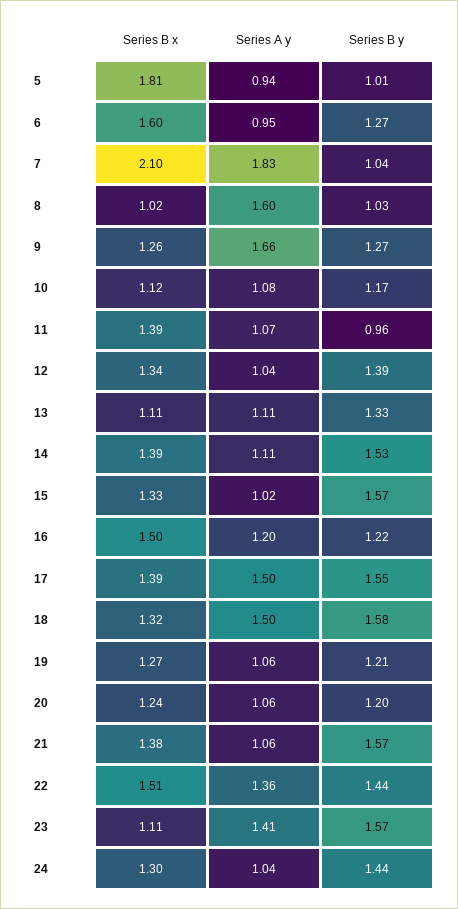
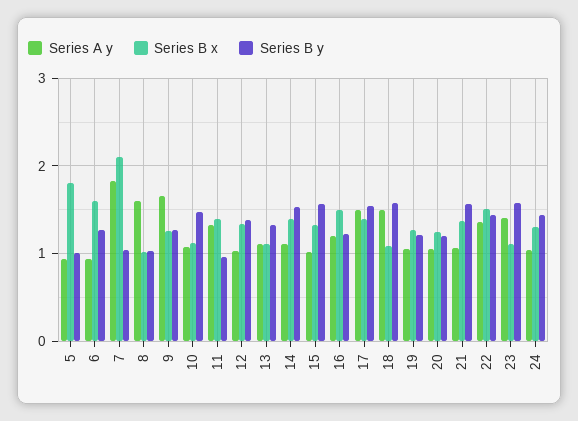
Series B y, 10: 1.17 -> 1.5
Series A y, 11: 1.07 -> 1.3
Series B x, 18: 1.32 -> 1.1

